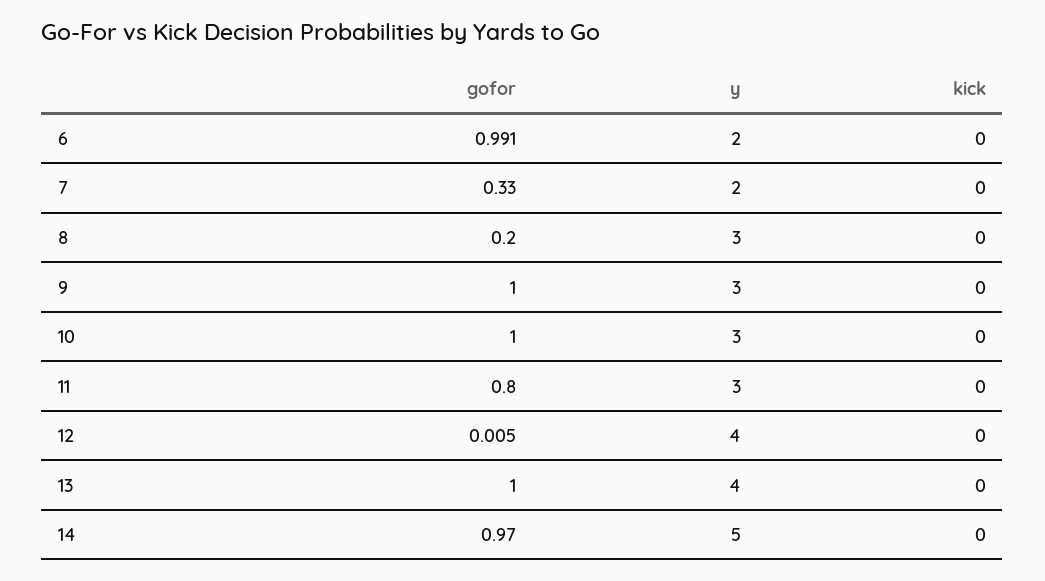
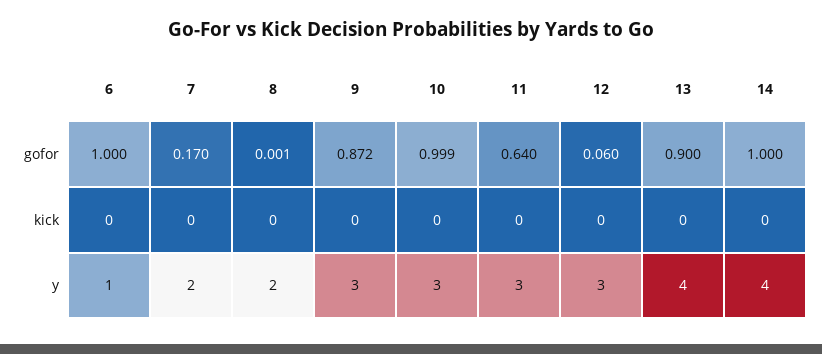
gofor, 6: 0.991 -> 1
y, 6: 2 -> 1
gofor, 7: 0.33 -> 0.17
gofor, 8: 0.2 -> 0.001
y, 8: 3 -> 2
gofor, 9: 1 -> 0.872
gofor, 10: 1 -> 0.999
gofor, 11: 0.8 -> 0.64
gofor, 12: 0.005 -> 0.06
y, 12: 4 -> 3
gofor, 13: 1 -> 0.9
gofor, 14: 0.97 -> 1
y, 14: 5 -> 4

